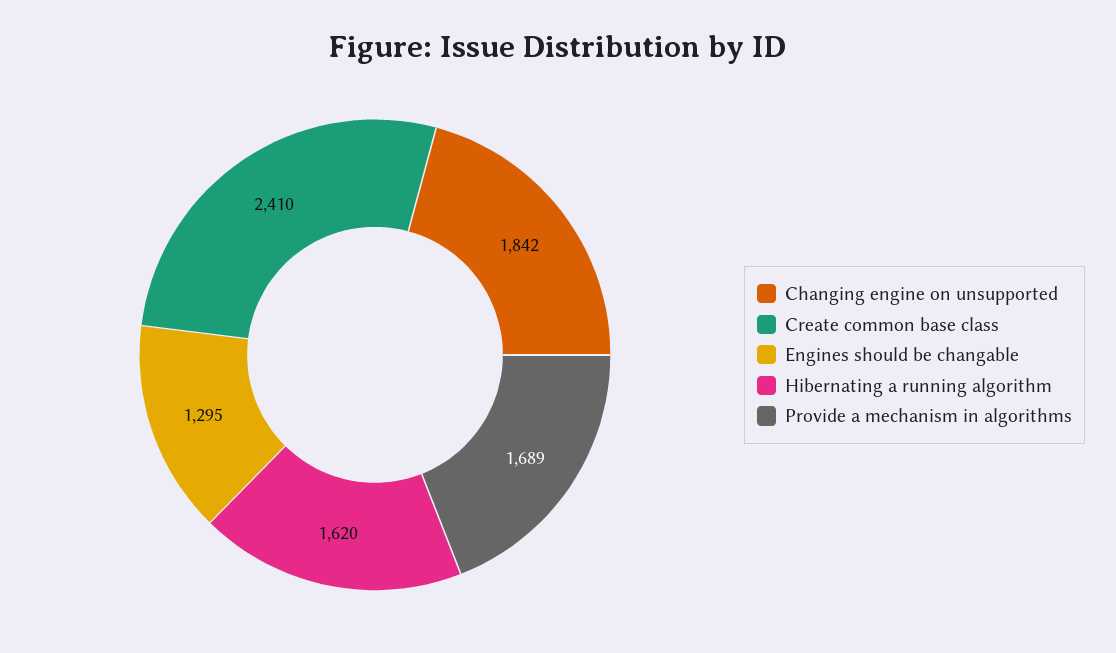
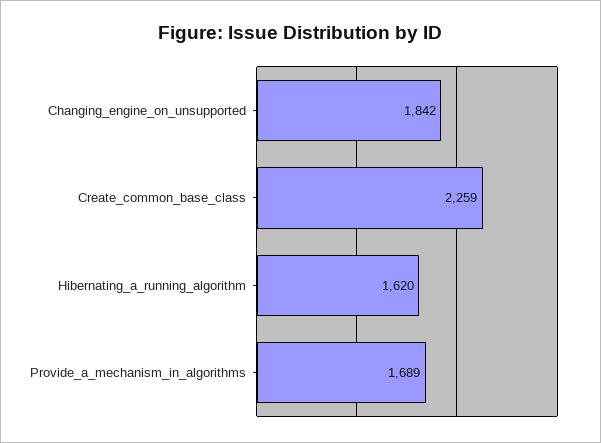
Create common base class: 2410 -> 2259
Engines should be changable: 1295 -> none

